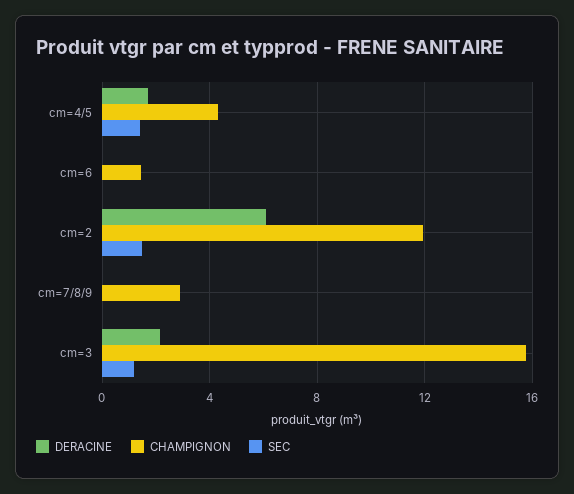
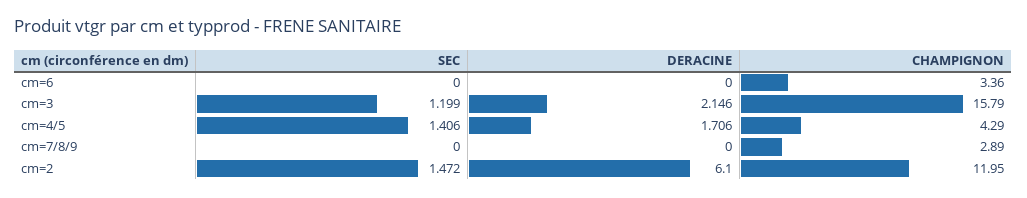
CHAMPIGNON, cm=6: 1.5 -> 3.36

